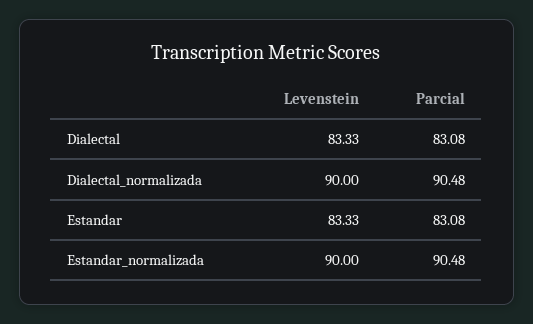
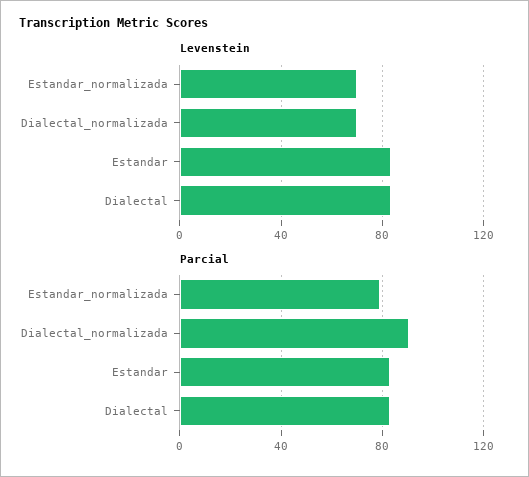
Levenstein, Dialectal_normalizada: 90 -> 70
Levenstein, Estandar_normalizada: 90 -> 70
Parcial, Estandar_normalizada: 90.48 -> 80

